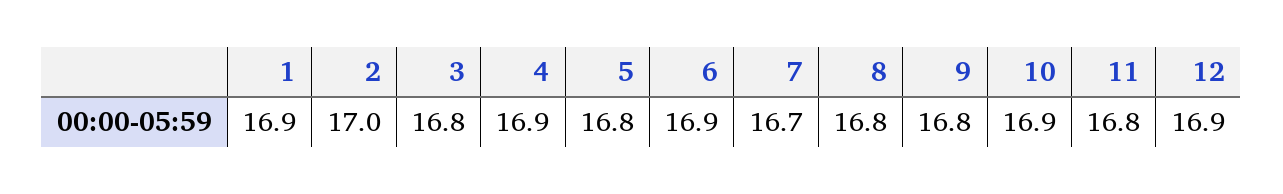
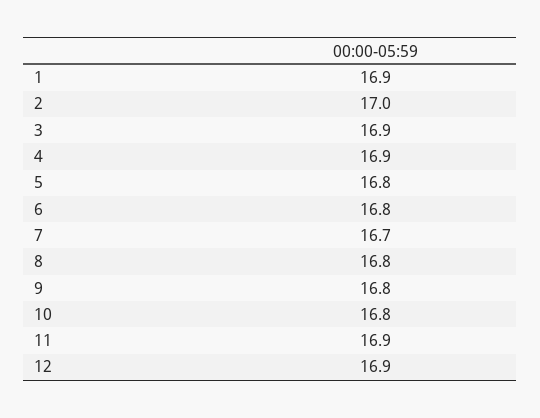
3: 16.8 -> 16.9
6: 16.9 -> 16.8
10: 16.9 -> 16.8
11: 16.8 -> 16.9

